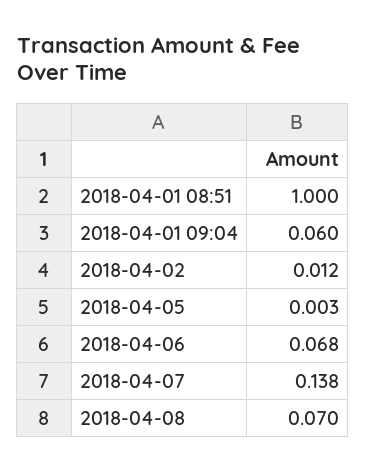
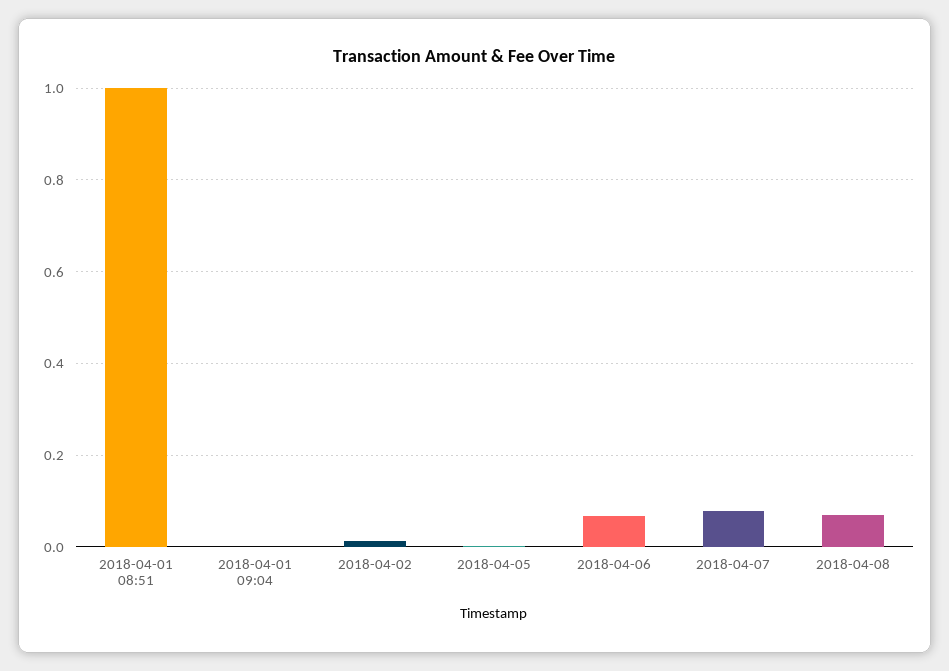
2018-04-01 09:04: 0.06 -> 0
2018-04-07: 0.138 -> 0.08

